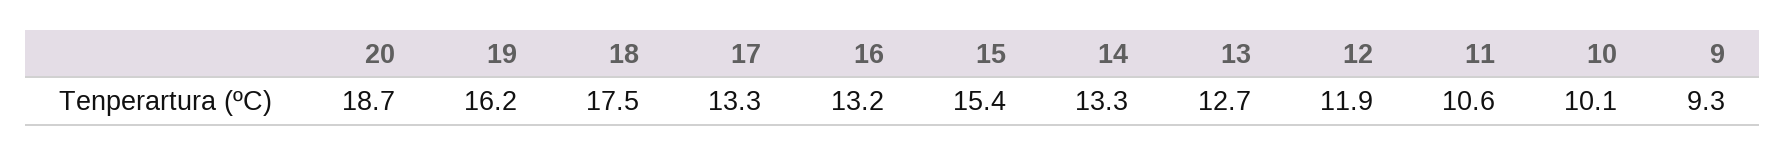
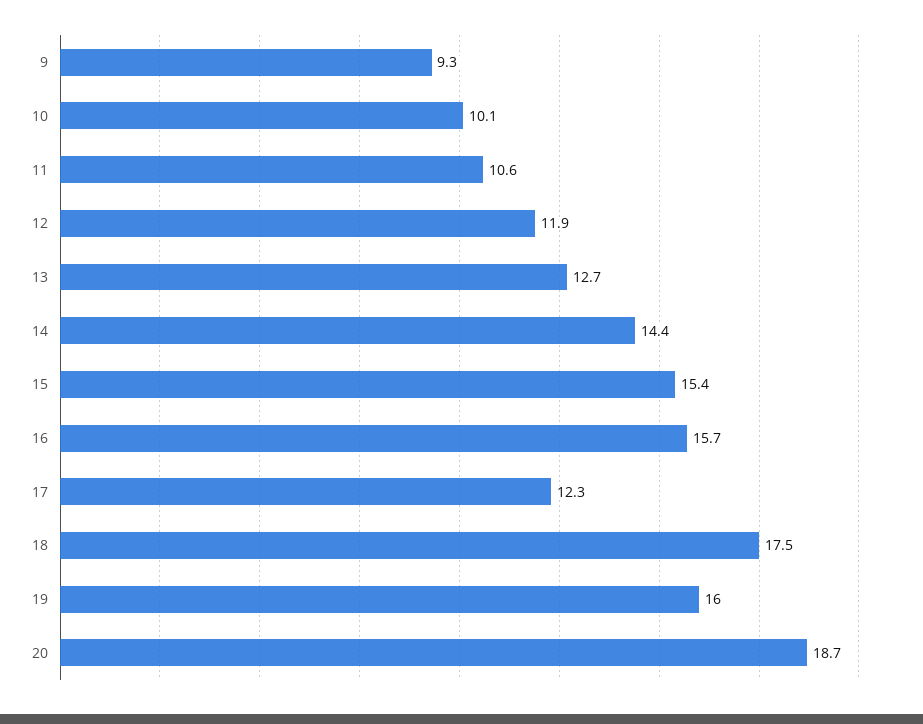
19: 16.2 -> 16
17: 13.3 -> 12.3
16: 13.2 -> 15.7
14: 13.3 -> 14.4

